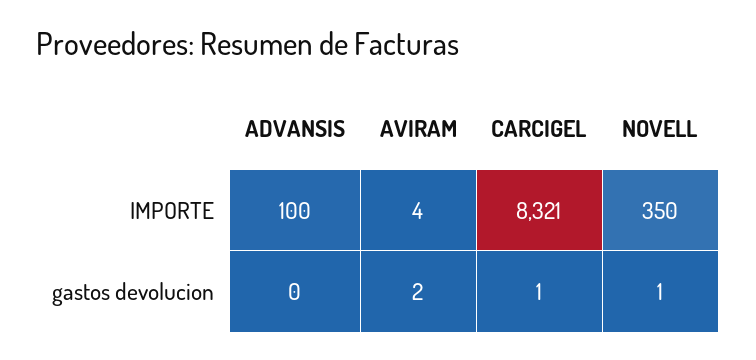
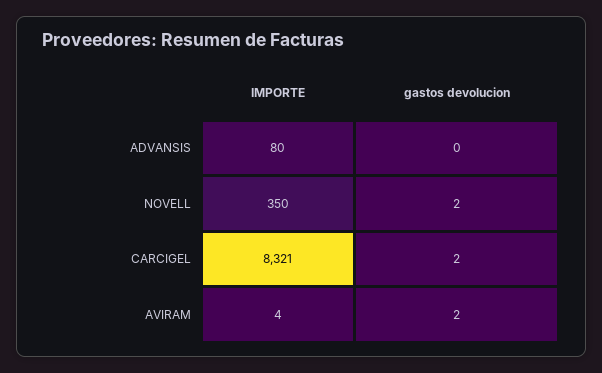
ADVANSIS, IMPORTE: 100 -> 80
CARCIGEL, gastos devolucion: 1 -> 2
NOVELL, gastos devolucion: 1 -> 2

